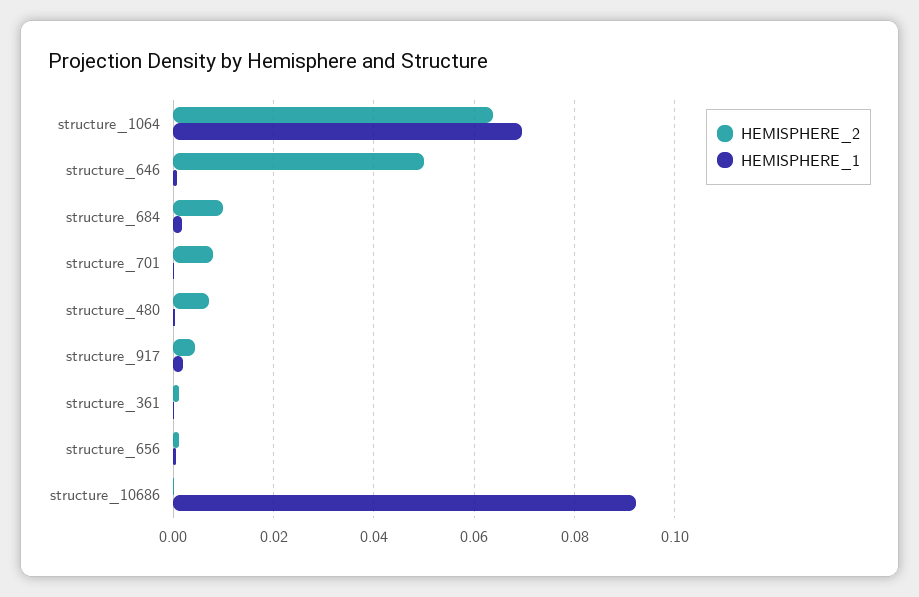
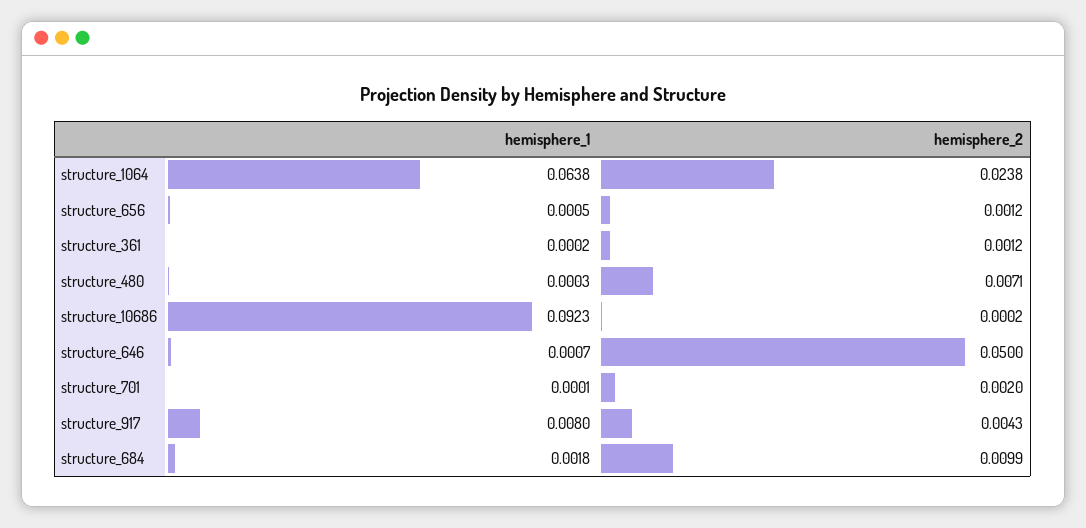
HEMISPHERE_2, structure_1064: 0.064 -> 0.0238
HEMISPHERE_1, structure_1064: 0.07 -> 0.0638
HEMISPHERE_2, structure_701: 0.008 -> 0.002
HEMISPHERE_1, structure_917: 0.002 -> 0.008

